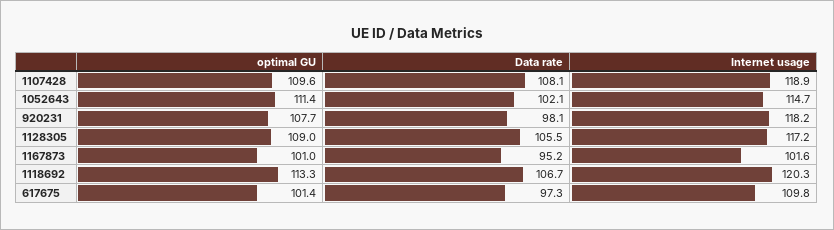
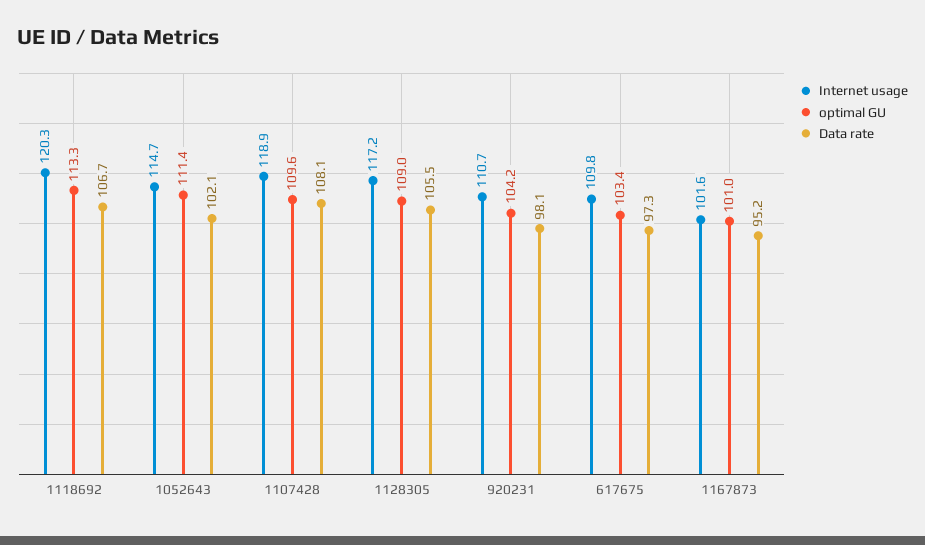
optimal GU, 920231: 107.7 -> 104.2
Internet usage, 920231: 118.2 -> 110.7
optimal GU, 617675: 101.4 -> 103.4

